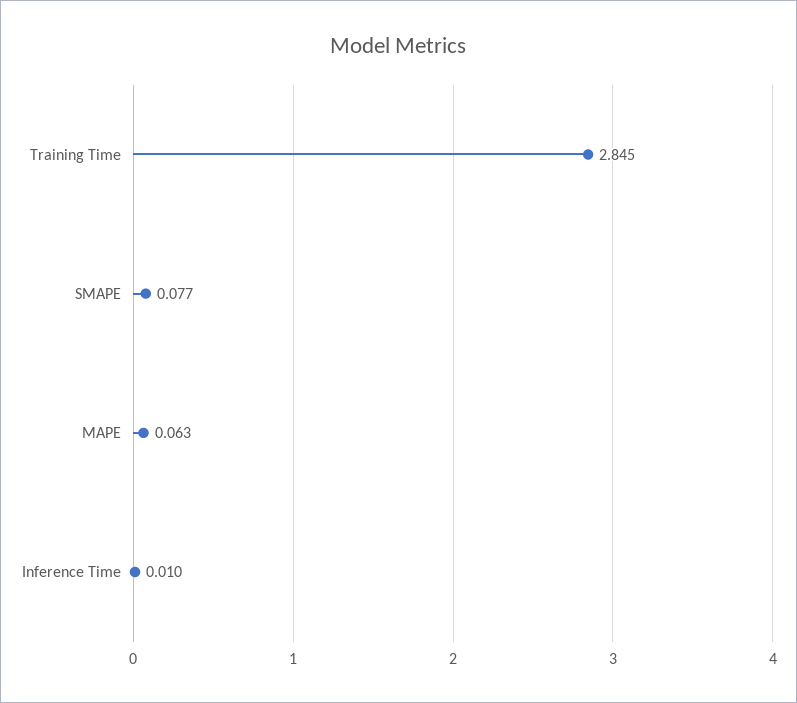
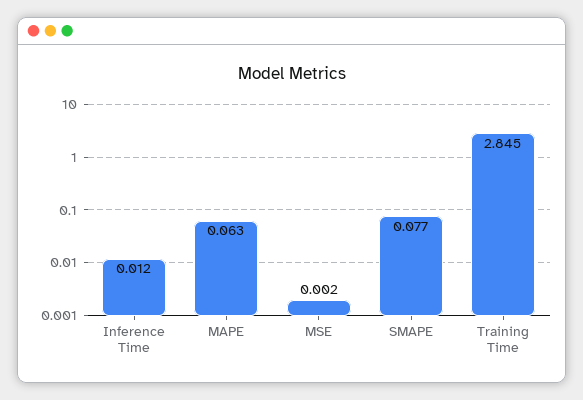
Inference Time: 0.01 -> 0.012
MSE: none -> 0.002

